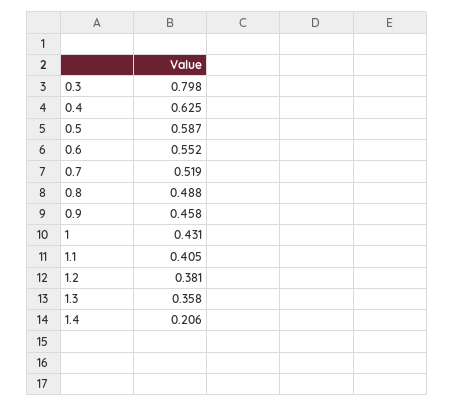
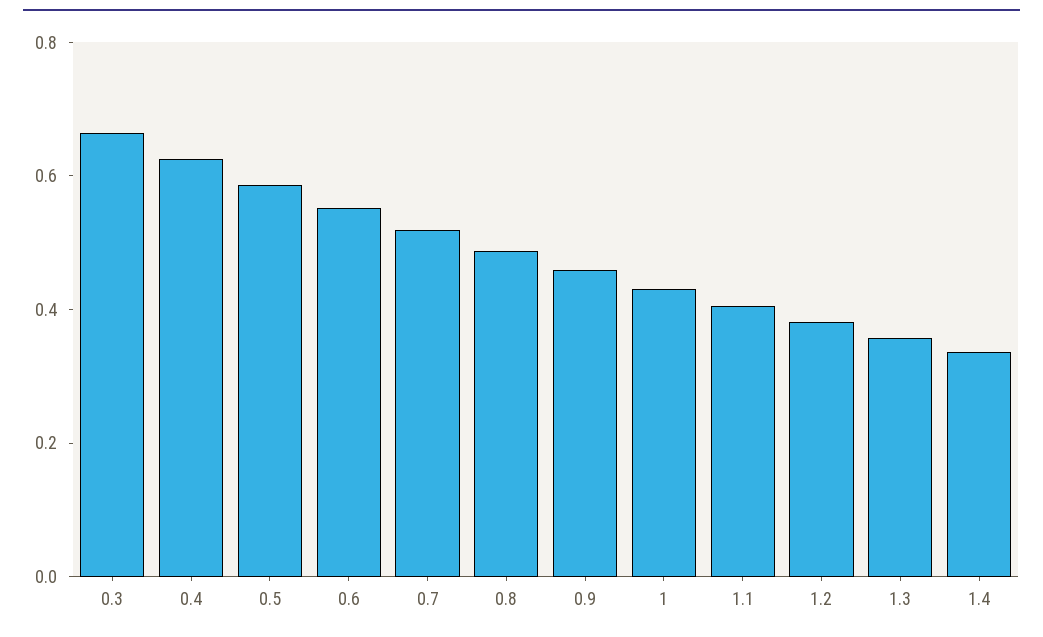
0.3: 0.798 -> 0.65
1.4: 0.206 -> 0.35

